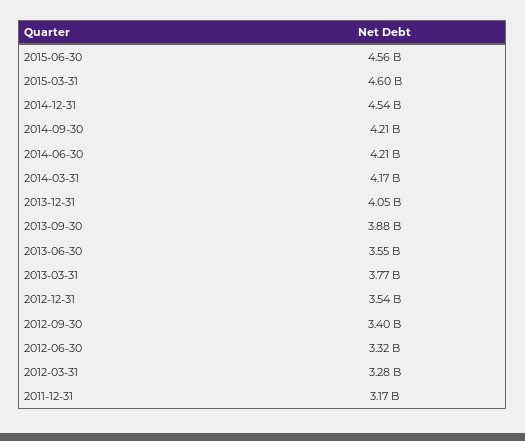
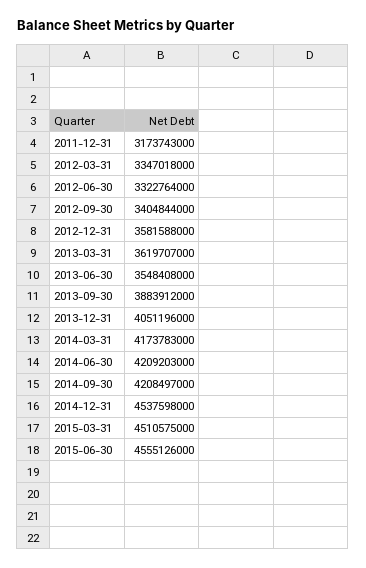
2015-03-31: 4600000000 -> 4510575000
2013-03-31: 3770000000 -> 3619707000
2012-12-31: 3540000000 -> 3581588000
2012-03-31: 3280000000 -> 3347018000

